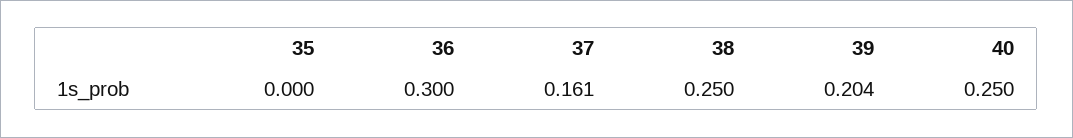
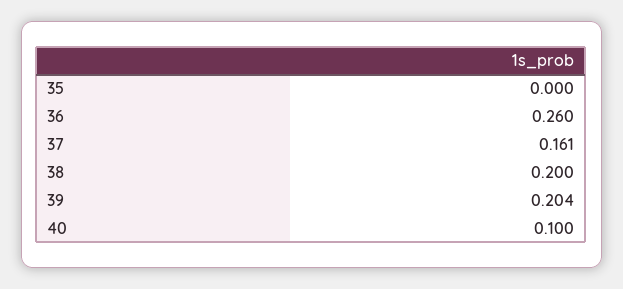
36: 0.3 -> 0.26
38: 0.25 -> 0.2
40: 0.25 -> 0.1

